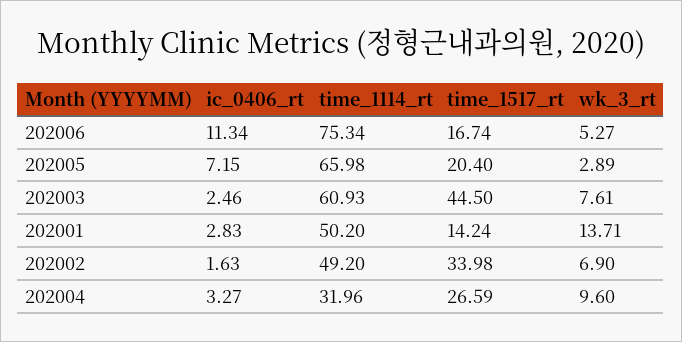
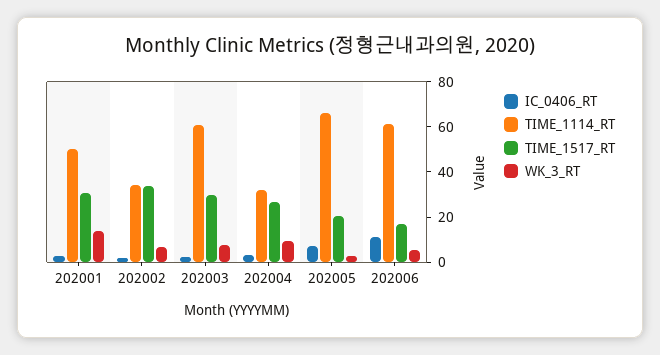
time_1114_rt, 202006: 75.34 -> 60
time_1517_rt, 202003: 44.5 -> 30
time_1517_rt, 202001: 14.24 -> 30
time_1114_rt, 202002: 49.2 -> 35

